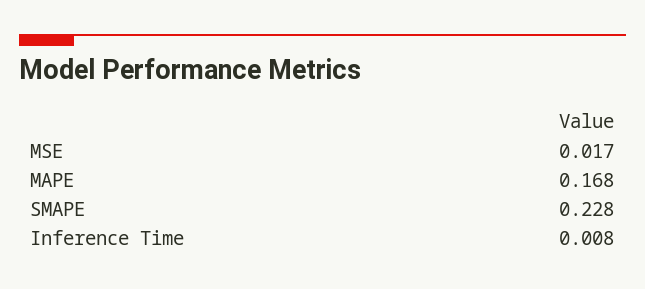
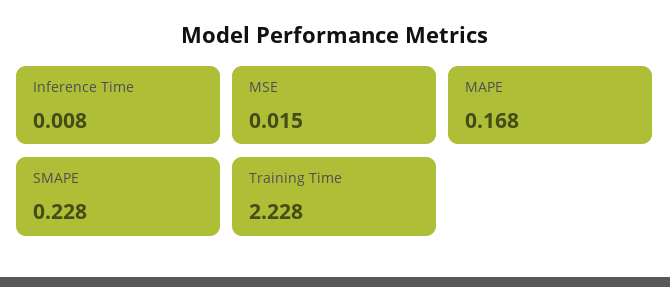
MSE: 0.017 -> 0.015
Training Time: none -> 2.228

